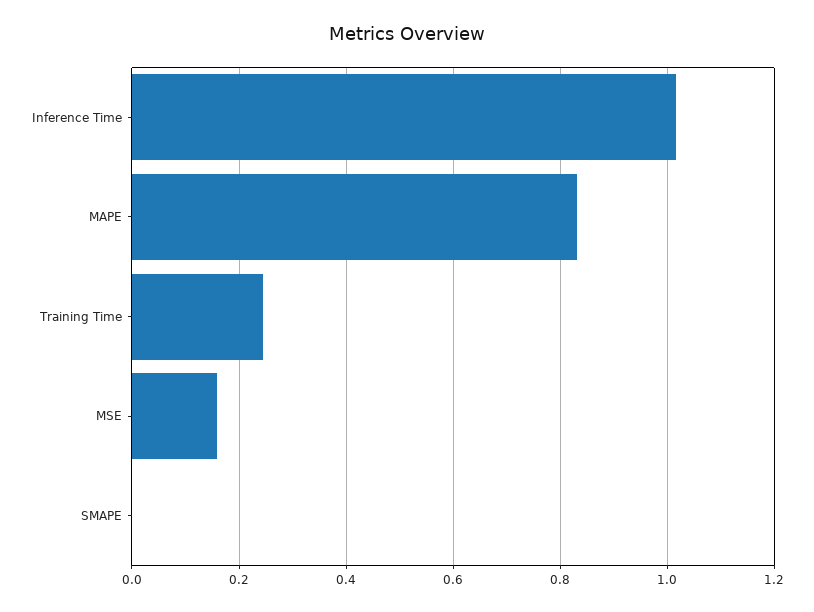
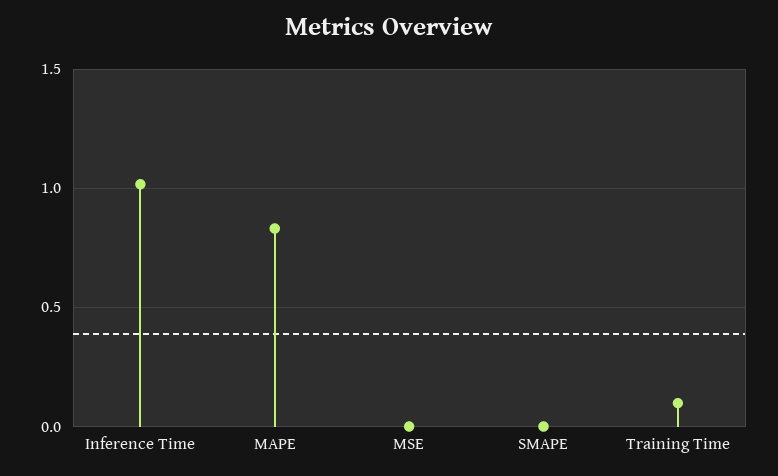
Training Time: 0.24 -> 0.1
MSE: 0.16 -> 0

